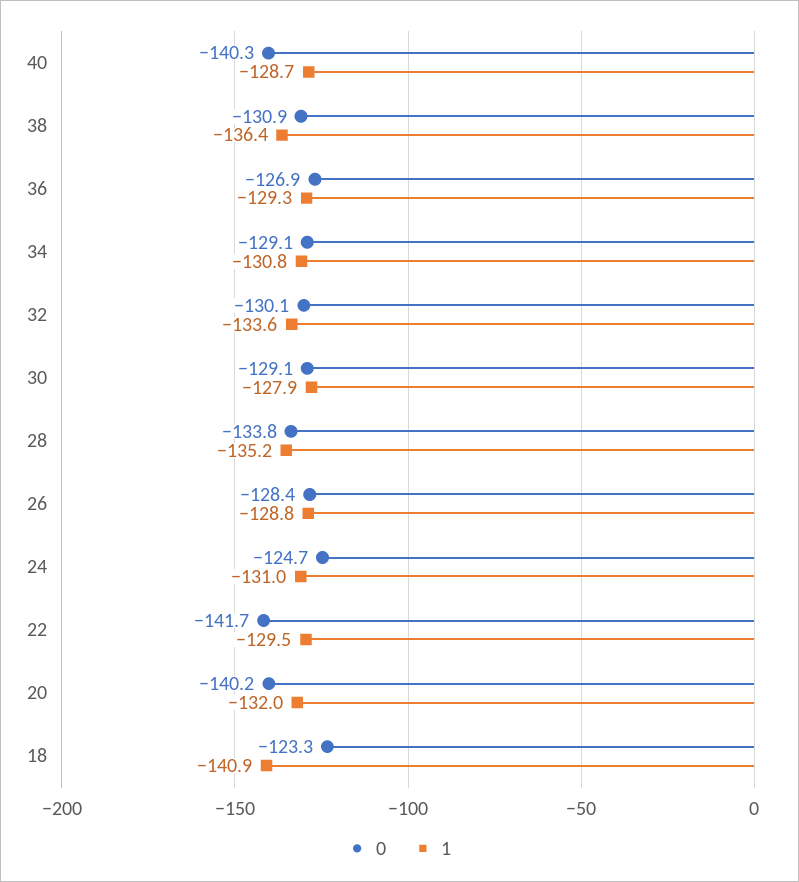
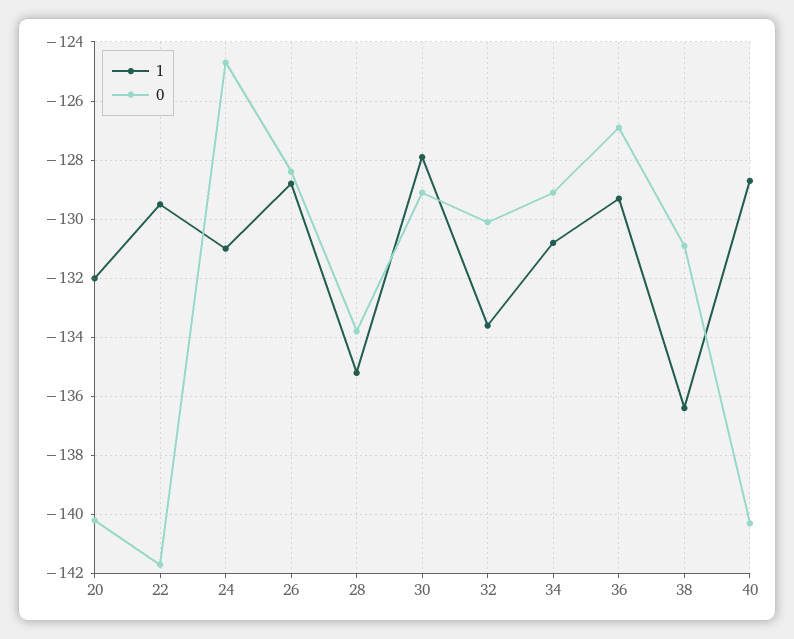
0, 18: -123.3 -> none
1, 18: -140.9 -> none

